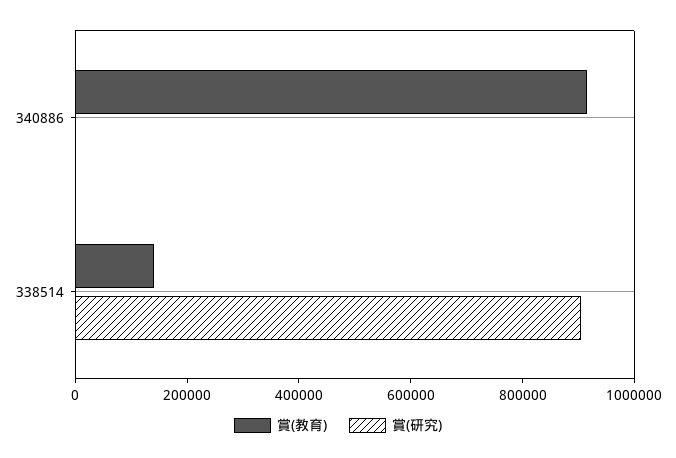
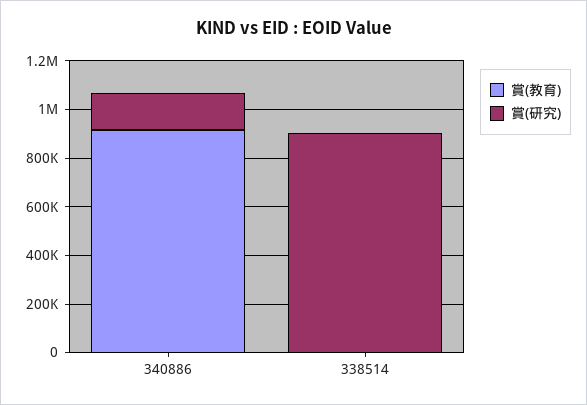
賞(研究), 340886: 0 -> 150000
賞(教育), 338514: 150000 -> 0

